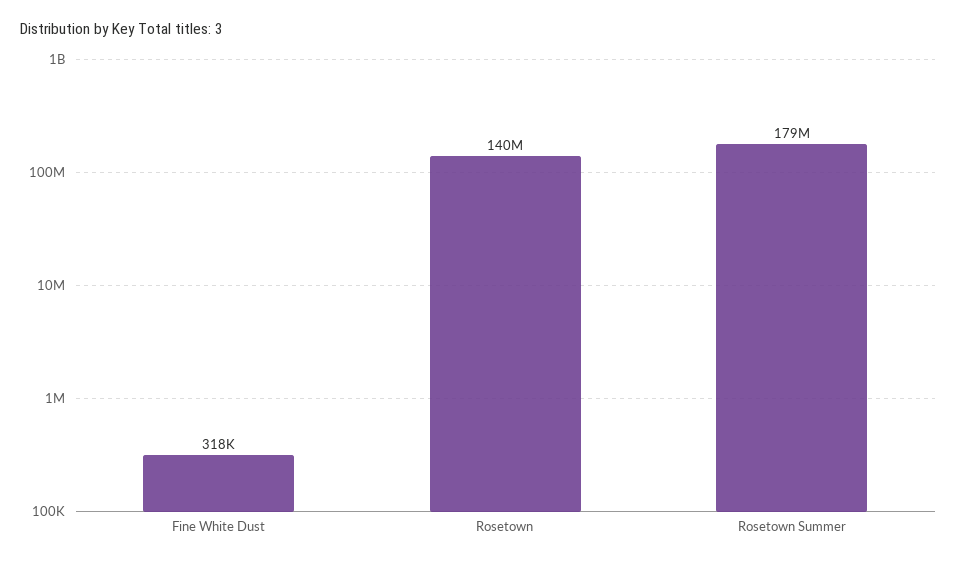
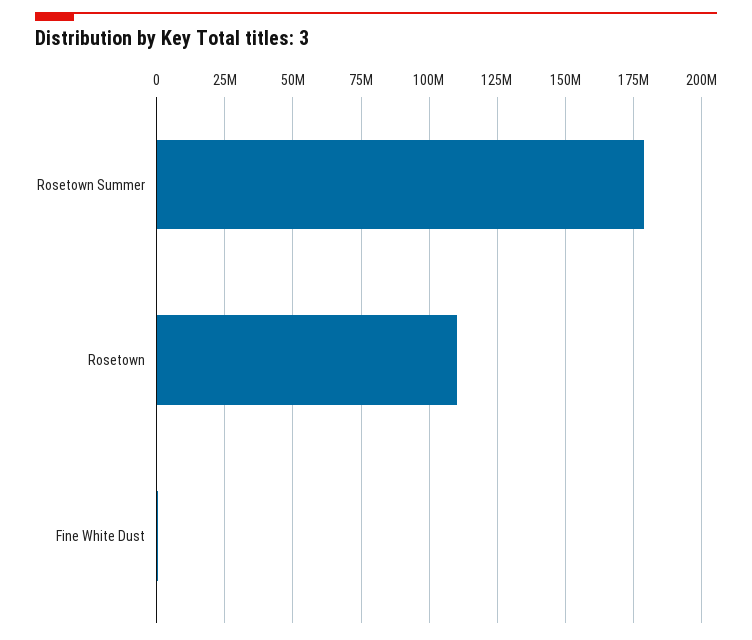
Rosetown: 140000000 -> 110000000

